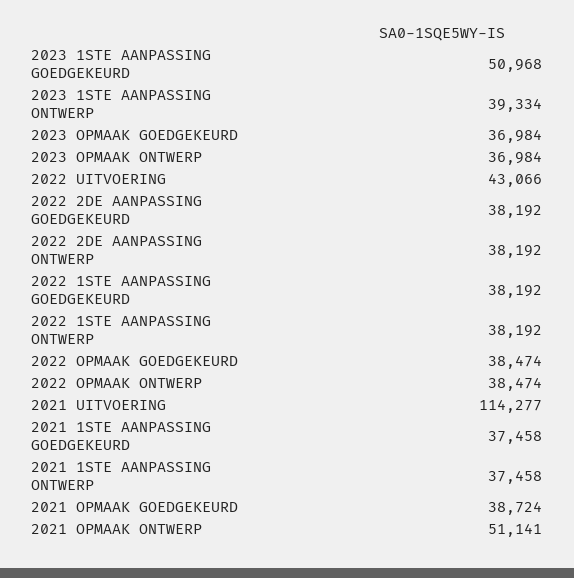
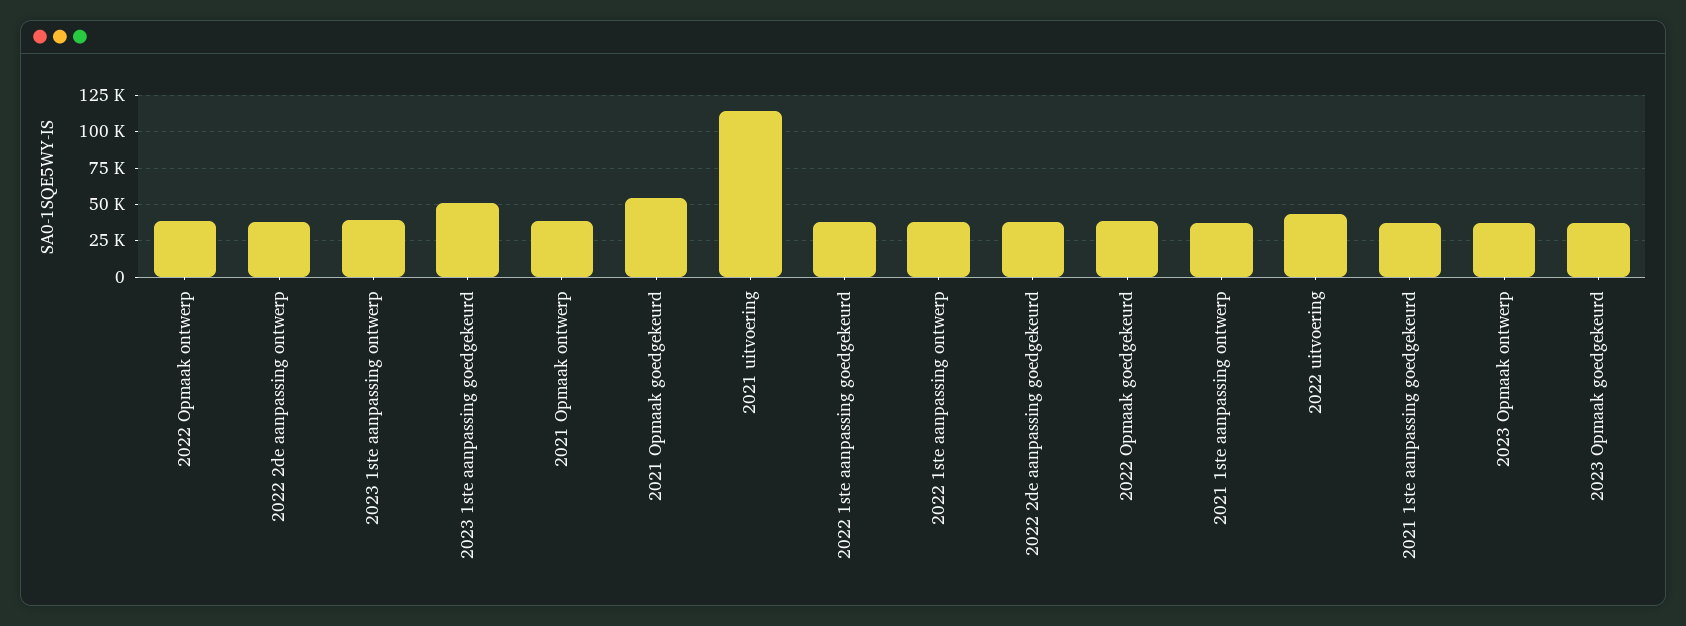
2021 OPMAAK GOEDGEKEURD: 38724 -> 55000
2021 OPMAAK ONTWERP: 51141 -> 40000

